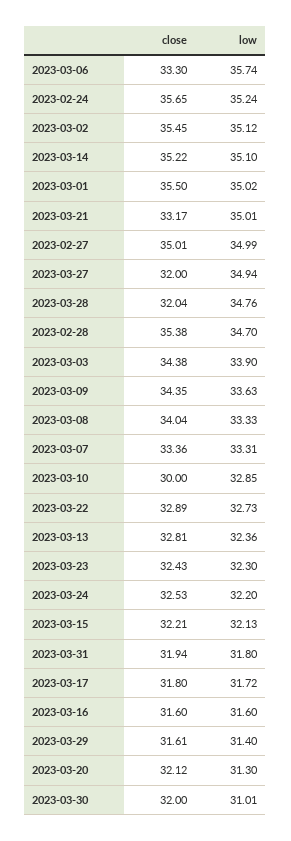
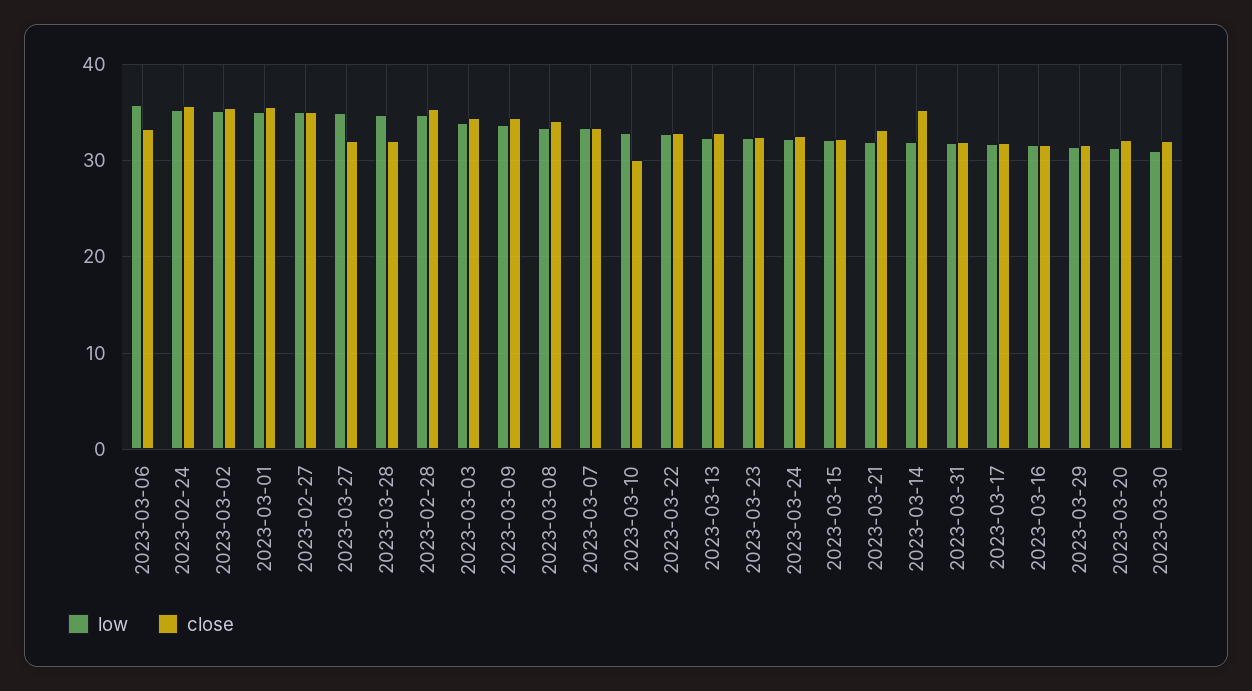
low, 2023-03-14: 35.1 -> 32
low, 2023-03-21: 35.01 -> 32

